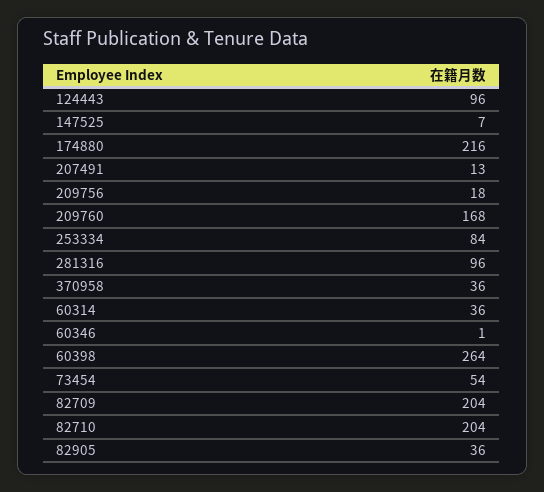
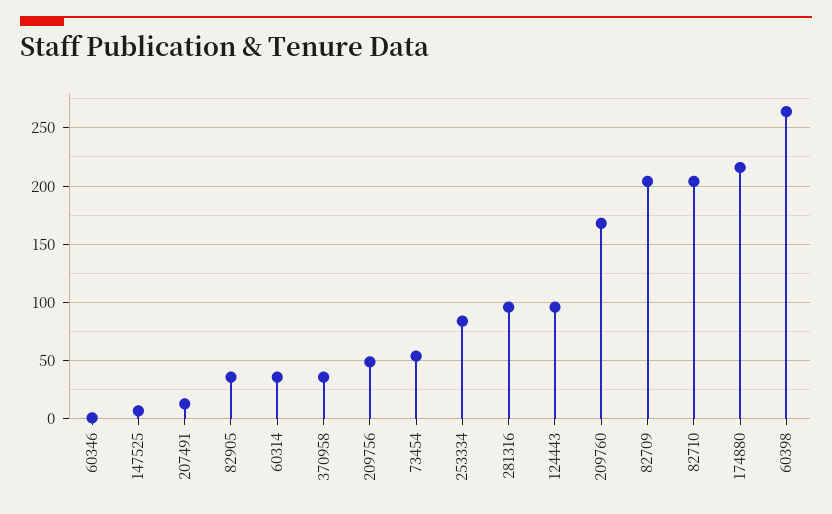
209756: 18 -> 50

